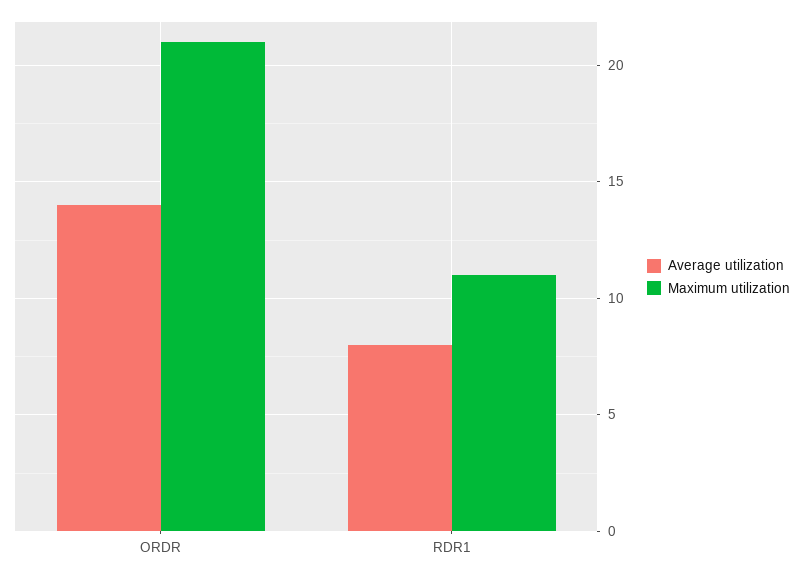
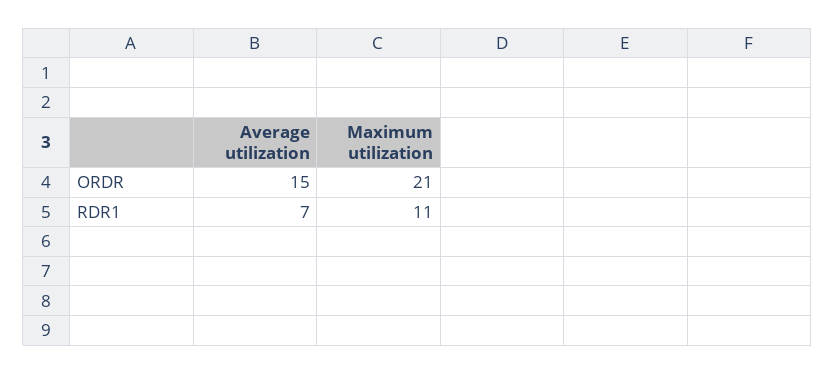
Average utilization, ORDR: 14 -> 15
Average utilization, RDR1: 8 -> 7

